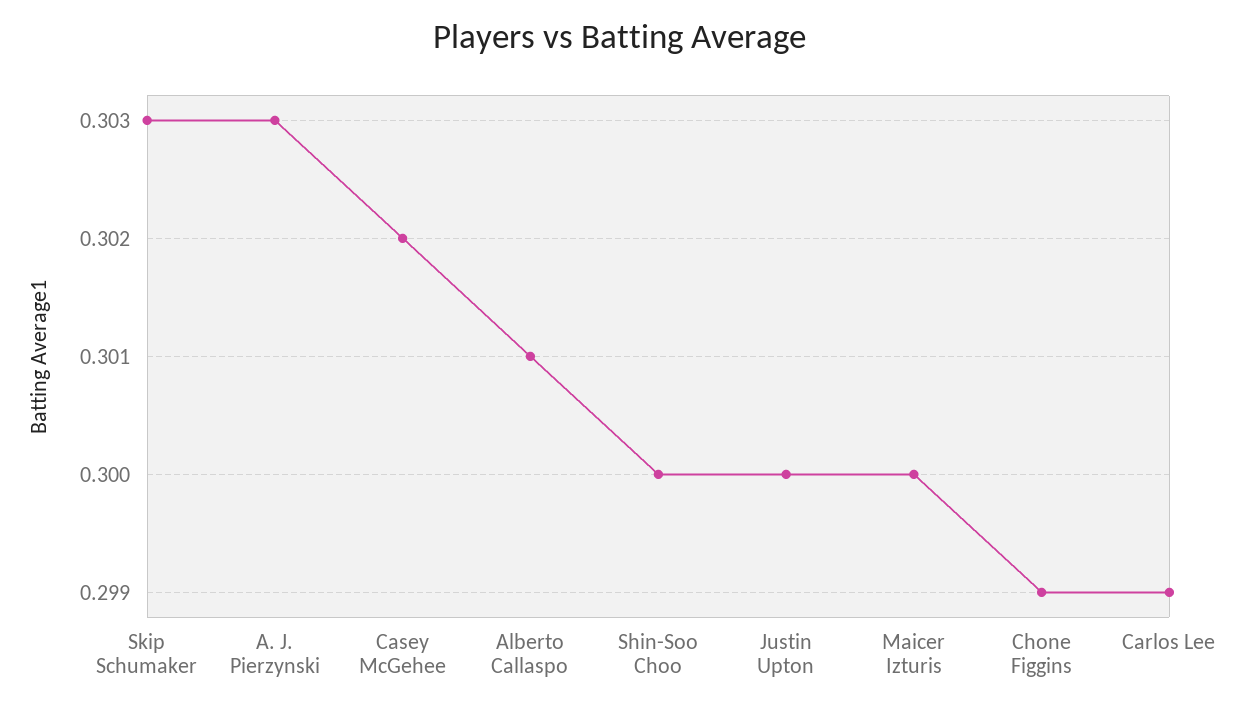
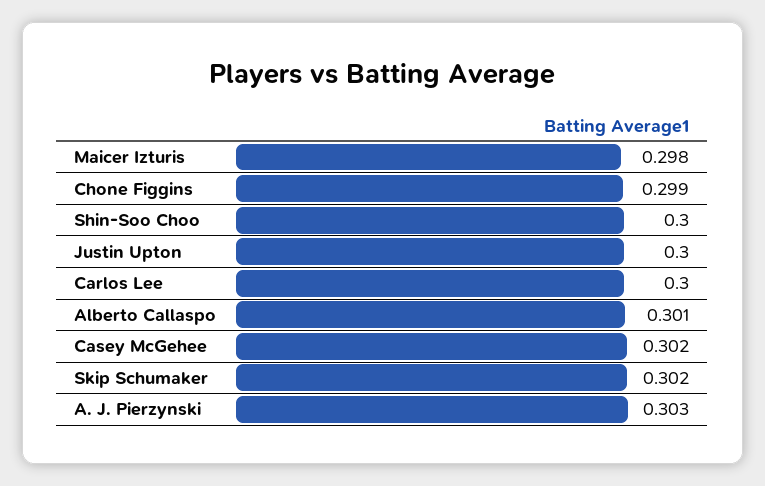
Skip Schumaker: 0.303 -> 0.302
Maicer Izturis: 0.3 -> 0.298
Carlos Lee: 0.299 -> 0.3

